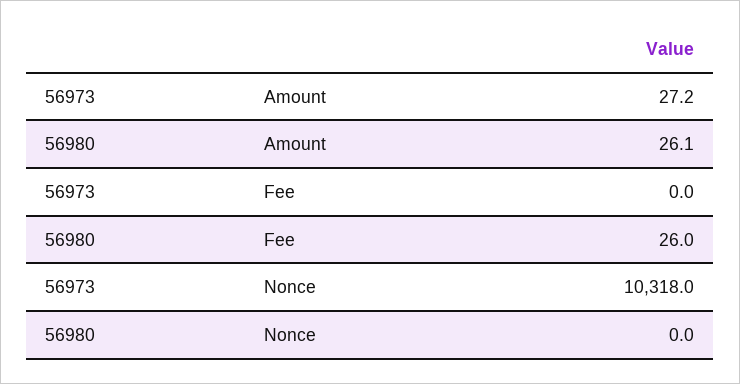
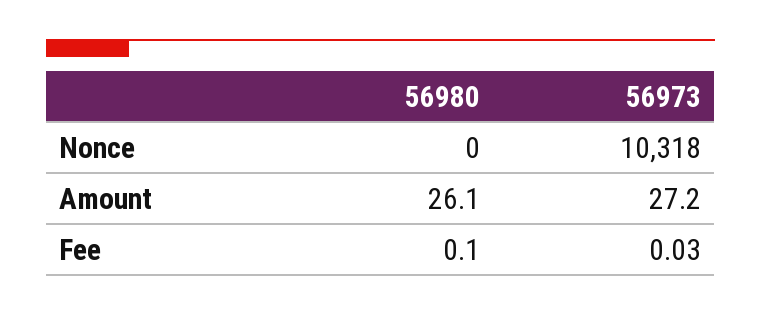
56980, Fee: 26 -> 0.1

